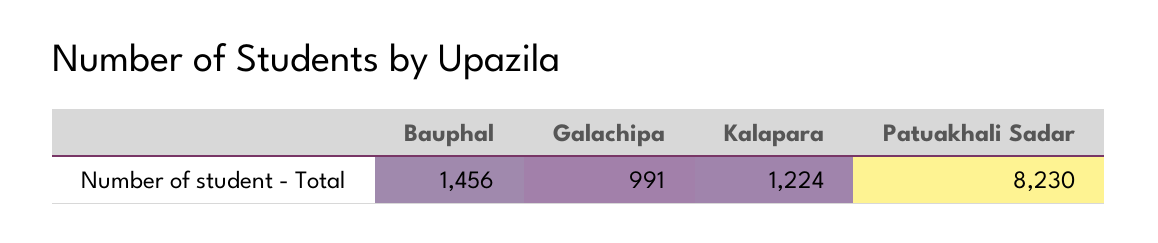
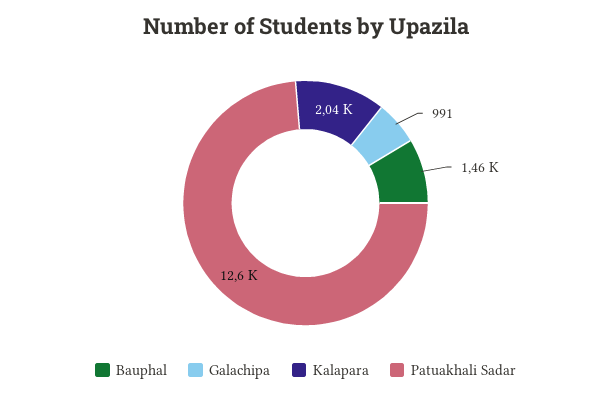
Kalapara: 1224 -> 2040
Patuakhali Sadar: 8230 -> 12600

